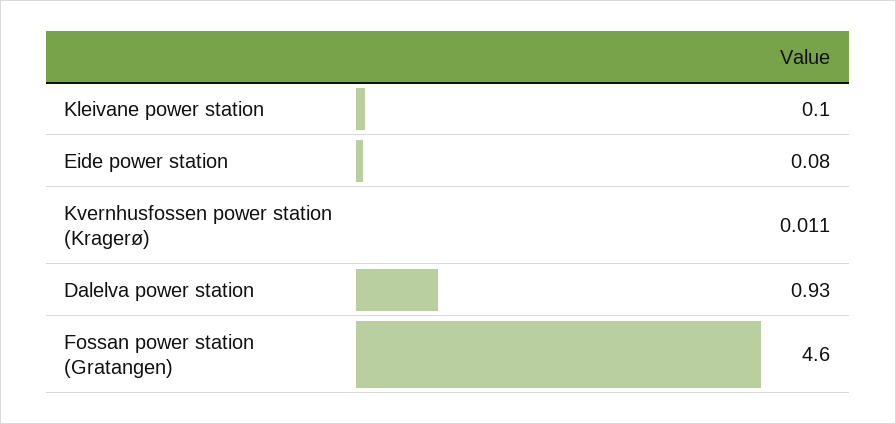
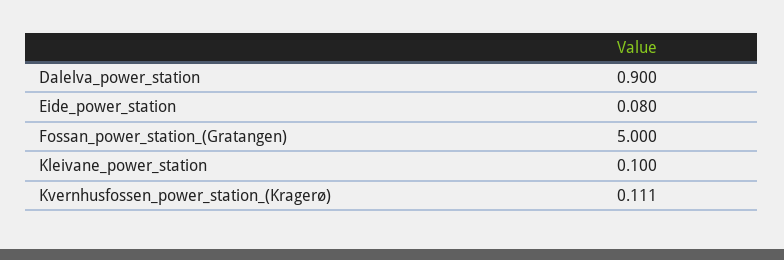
Kvernhusfossen power station (Kragerø): 0.011 -> 0.111
Dalelva power station: 0.93 -> 0.9
Fossan power station (Gratangen): 4.6 -> 5

